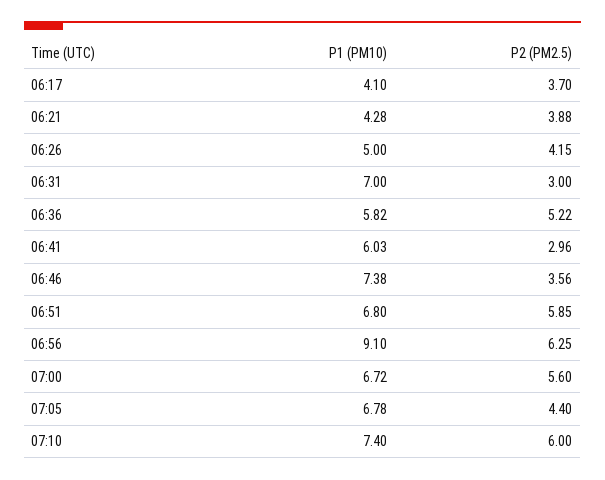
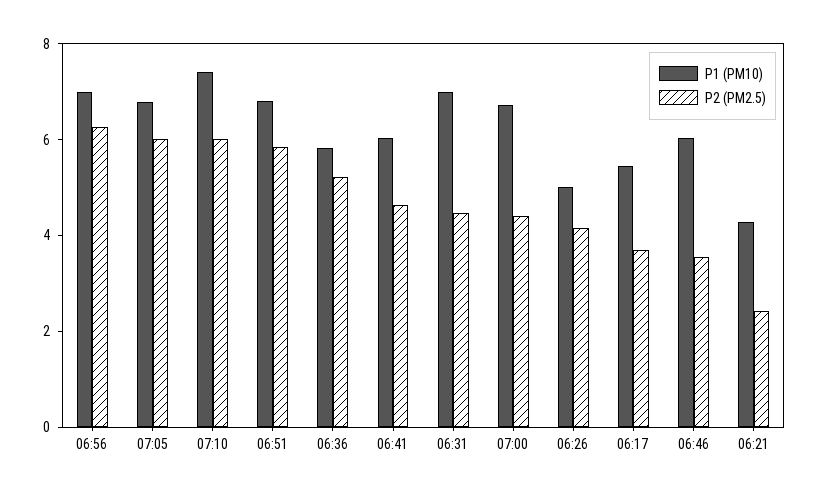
P1 (PM10), 06:17: 4.1 -> 5.5
P2 (PM2.5), 06:21: 3.88 -> 2.5
P2 (PM2.5), 06:31: 3 -> 4.5
P2 (PM2.5), 06:41: 2.96 -> 4.5
P1 (PM10), 06:46: 7.38 -> 6
P1 (PM10), 06:56: 9.1 -> 7
P2 (PM2.5), 07:00: 5.6 -> 4.5
P2 (PM2.5), 07:05: 4.4 -> 6

